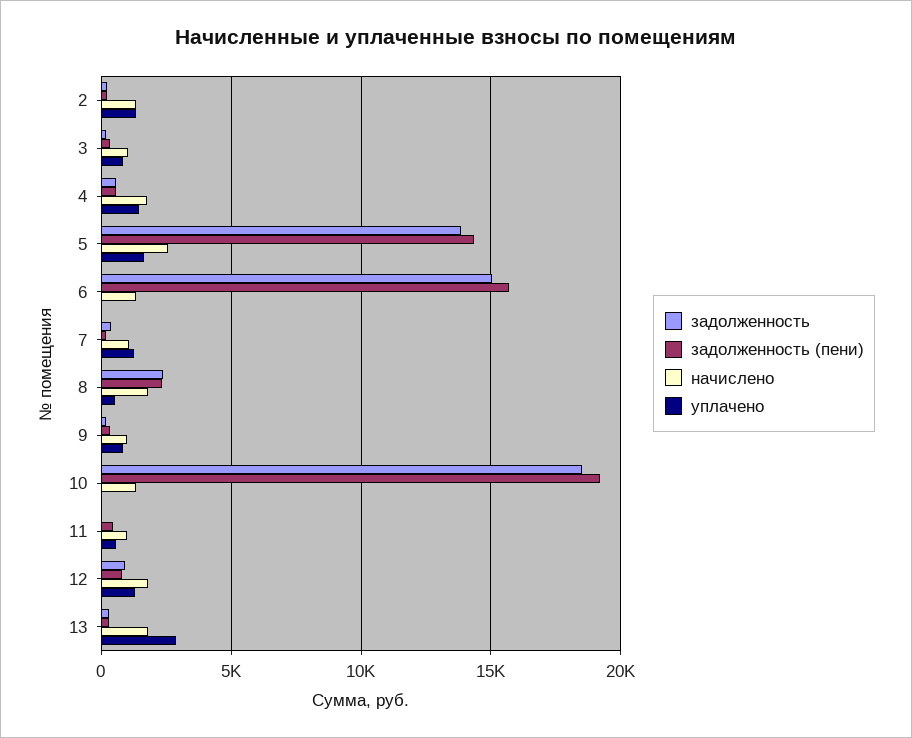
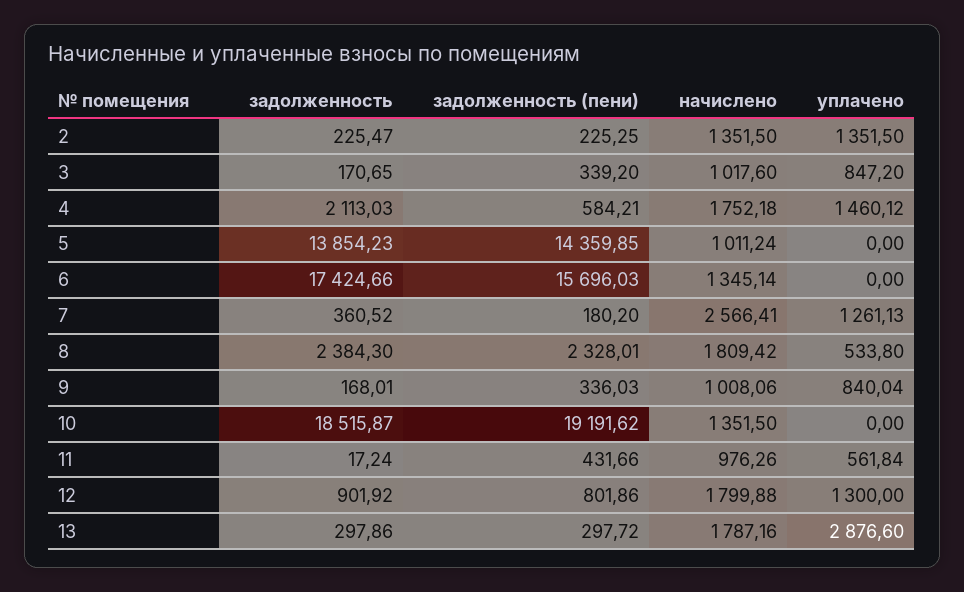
задолженность, 4: 500 -> 2113.03
начислено, 5: 2500 -> 1011.24
уплачено, 5: 1500 -> 0
задолженность, 6: 15000 -> 17424.66
начислено, 7: 1000 -> 2566.41

